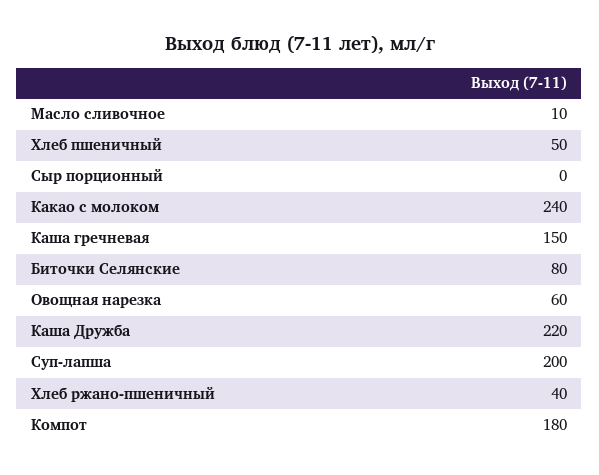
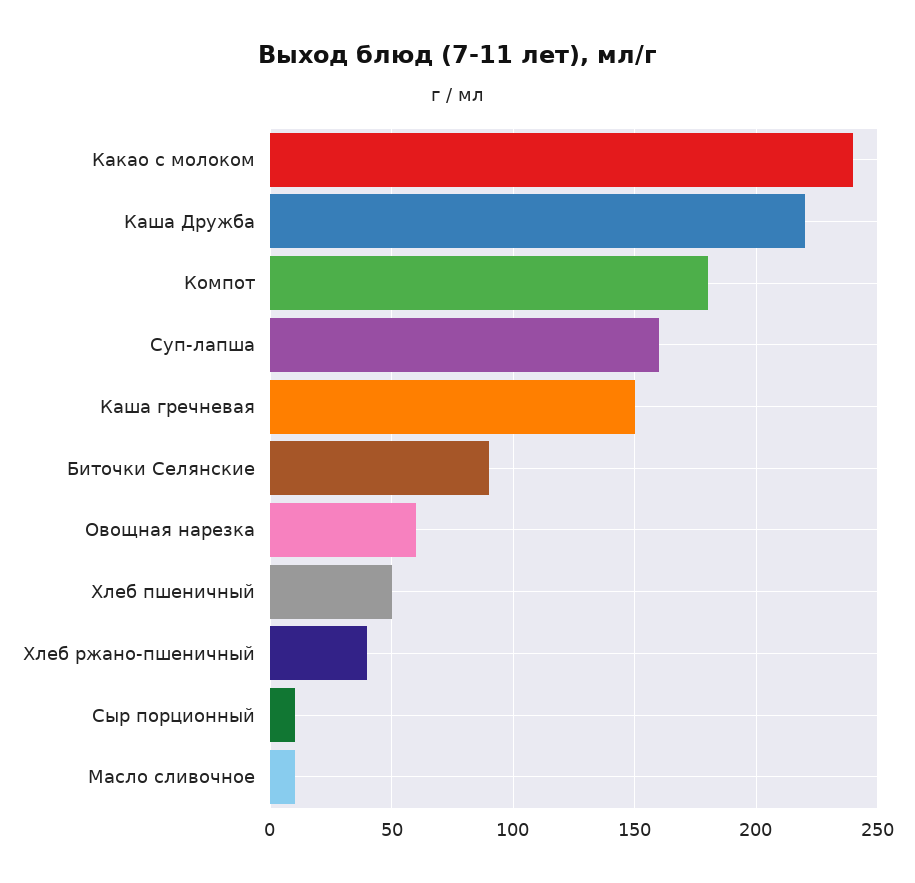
Сыр порционный: 0 -> 10
Биточки Селянские: 80 -> 90
Суп-лапша: 200 -> 160

